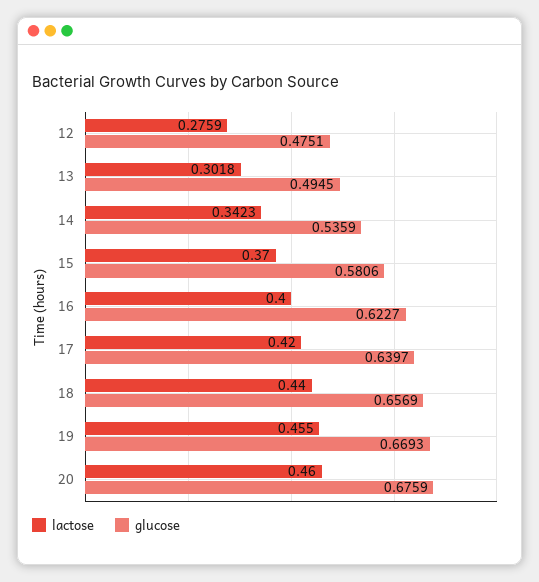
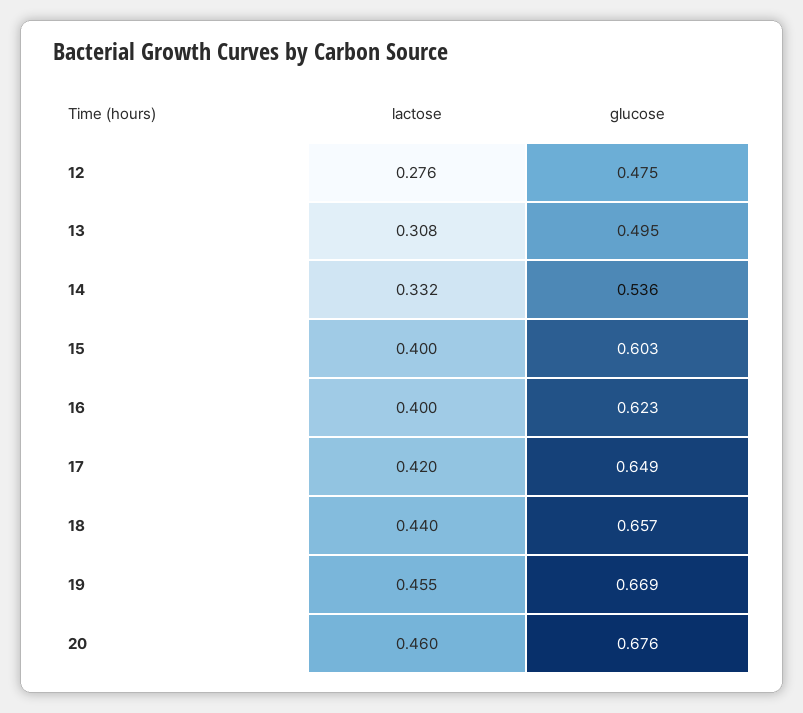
lactose, 13: 0.3018 -> 0.308
lactose, 14: 0.3423 -> 0.332
lactose, 15: 0.37 -> 0.4
glucose, 15: 0.5806 -> 0.603
glucose, 17: 0.6397 -> 0.649

